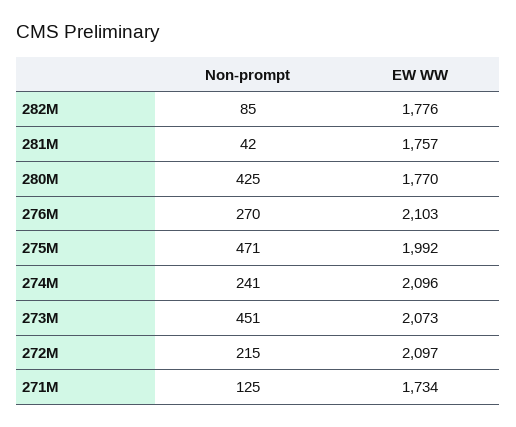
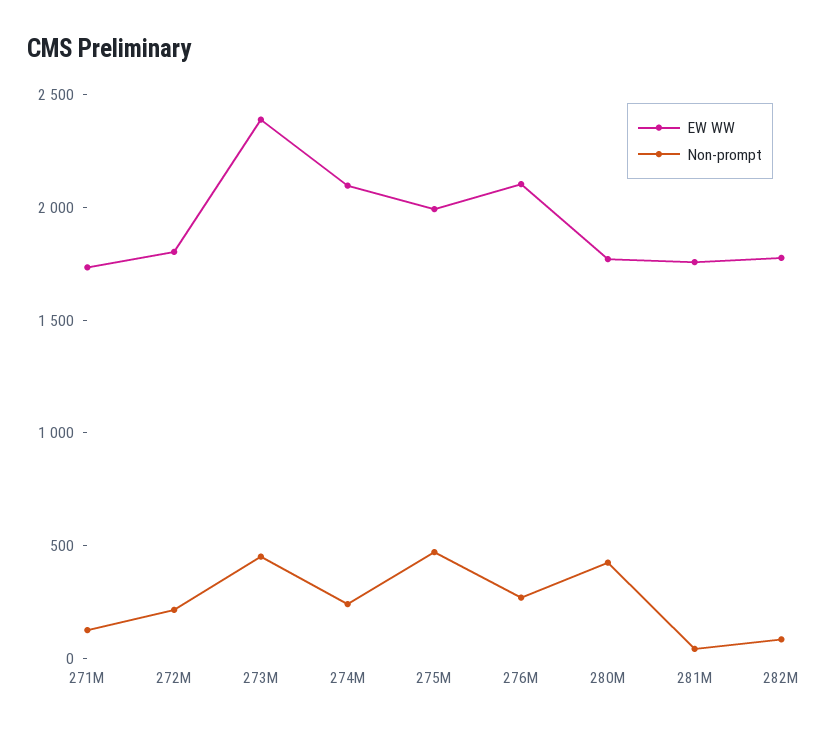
EW WW, 273M: 2073 -> 2400
EW WW, 272M: 2097 -> 1800

